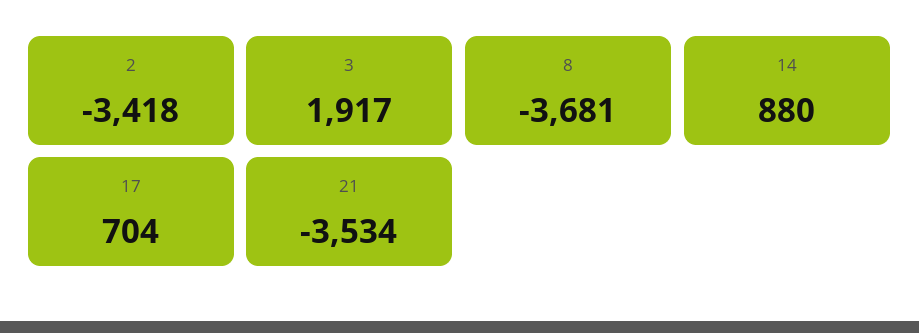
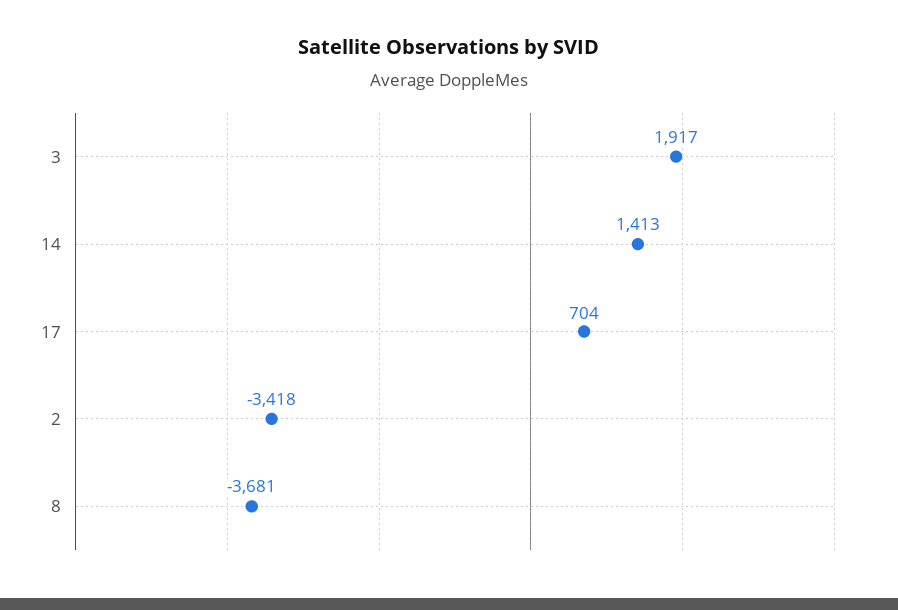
14: 880 -> 1413
21: -3534 -> none

